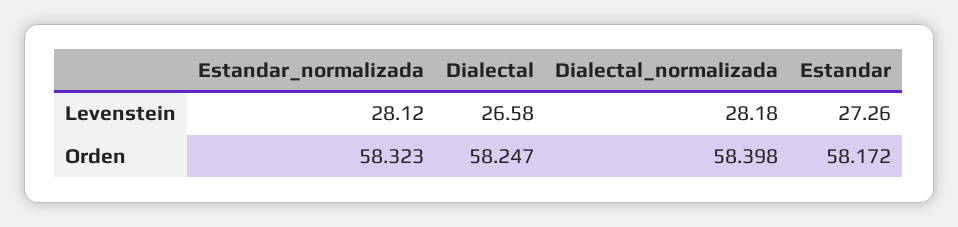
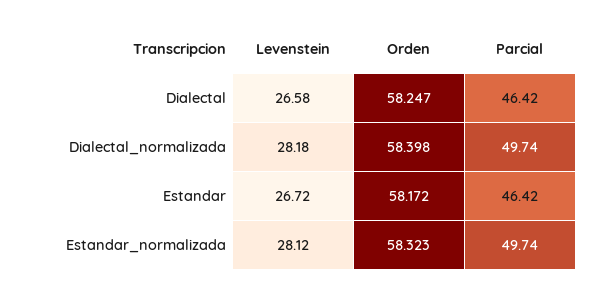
Estandar, Levenstein: 27.26 -> 26.72
Dialectal, Parcial: none -> 46.42
Dialectal_normalizada, Parcial: none -> 49.74
Estandar, Parcial: none -> 46.42
Estandar_normalizada, Parcial: none -> 49.74

